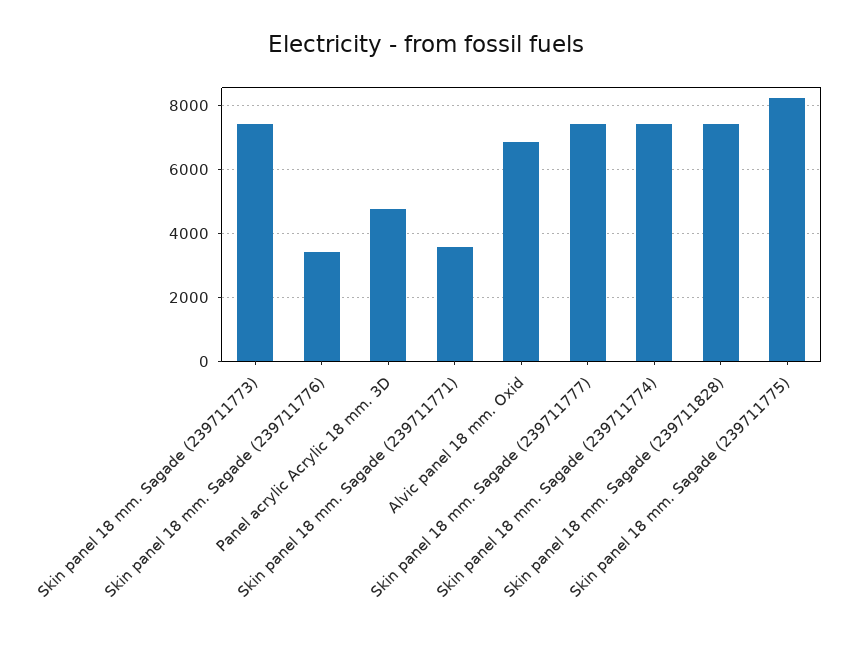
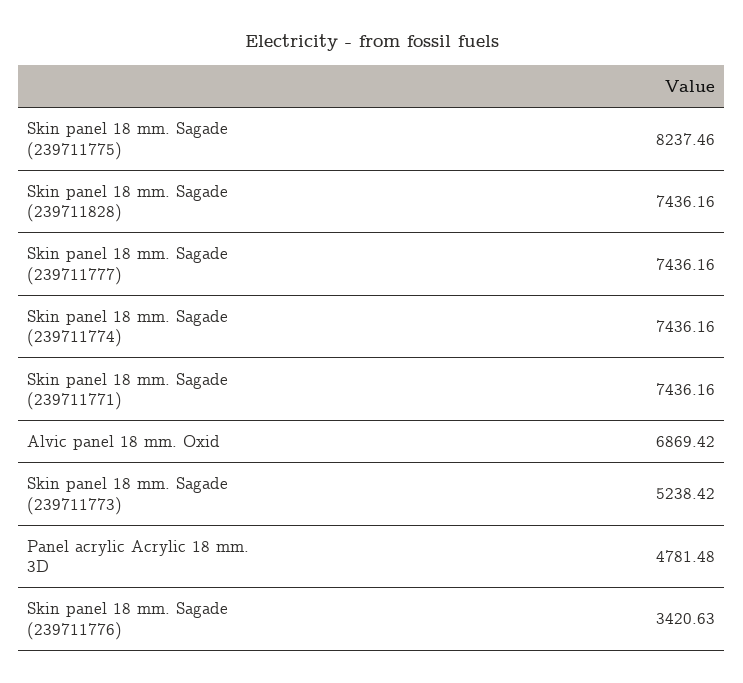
Skin panel 18 mm. Sagade (239711773): 7400 -> 5238.42
Skin panel 18 mm. Sagade (239711771): 3600 -> 7436.16

